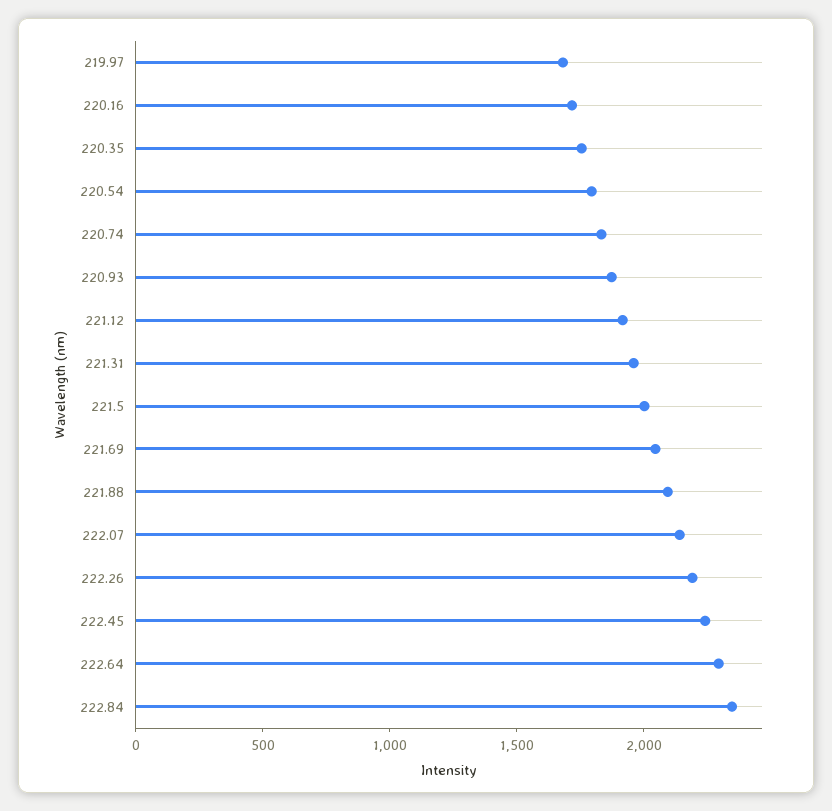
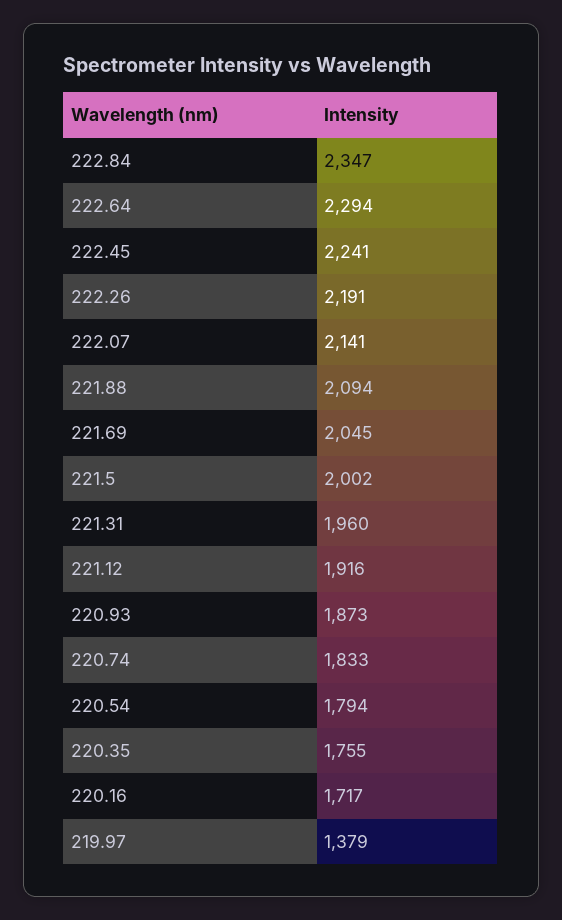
219.97: 1700 -> 1379

